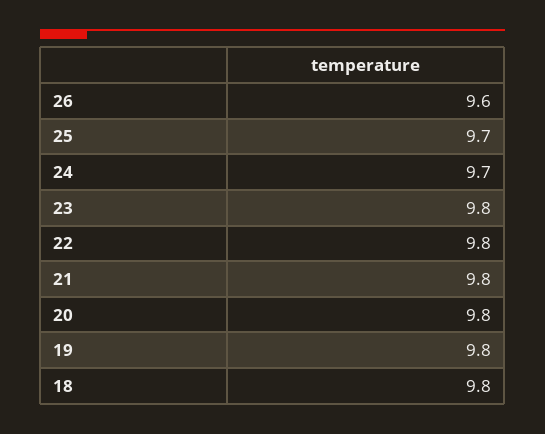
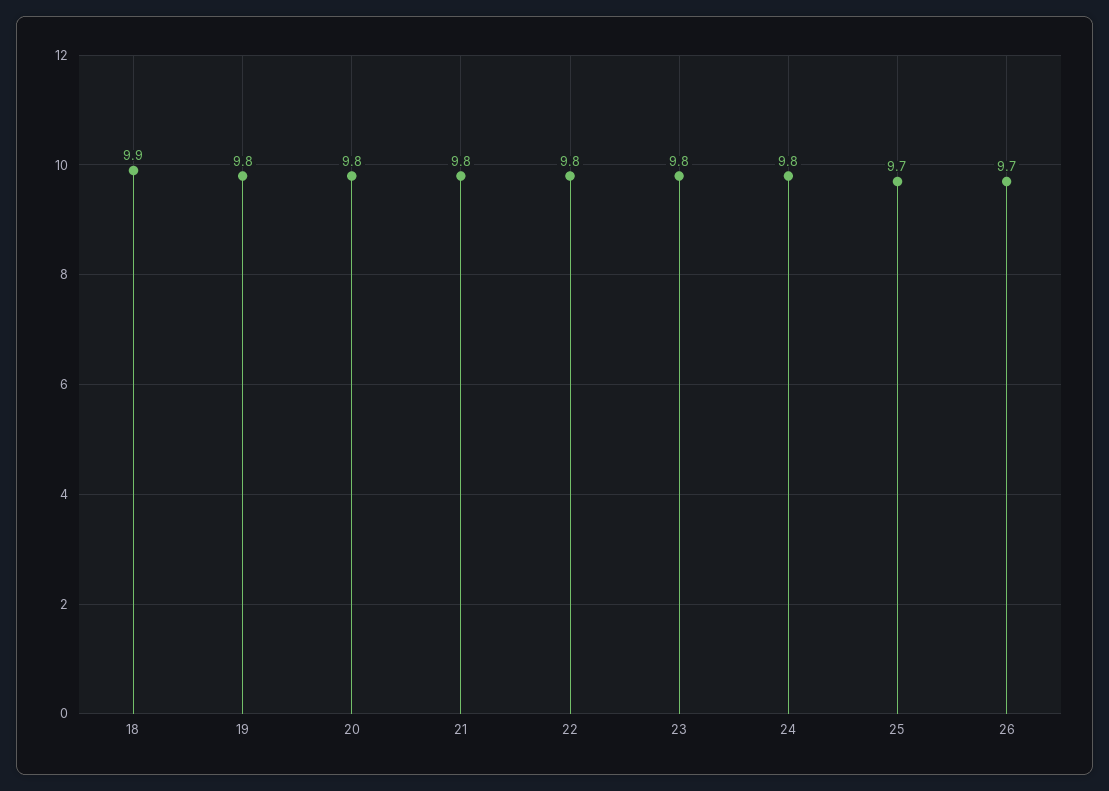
26: 9.6 -> 9.7
24: 9.7 -> 9.8
18: 9.8 -> 9.9

